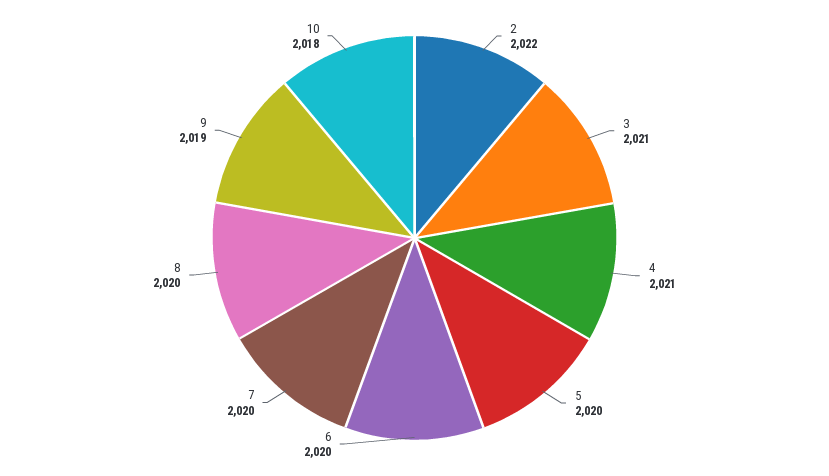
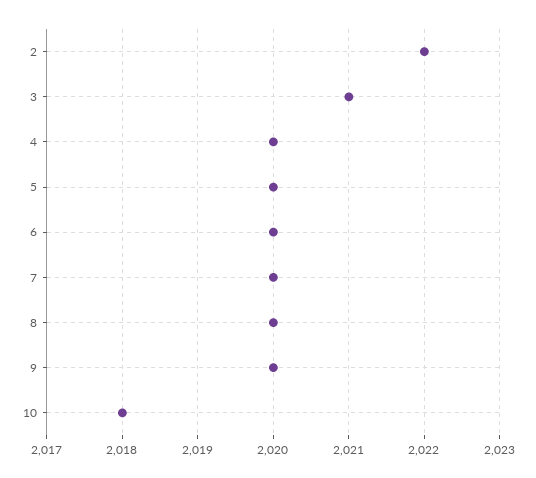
4: 2021 -> 2020
9: 2019 -> 2020

